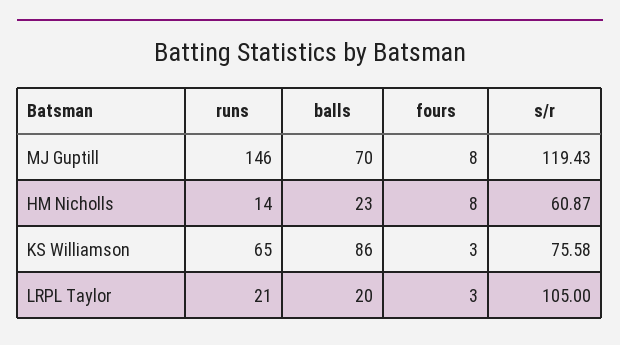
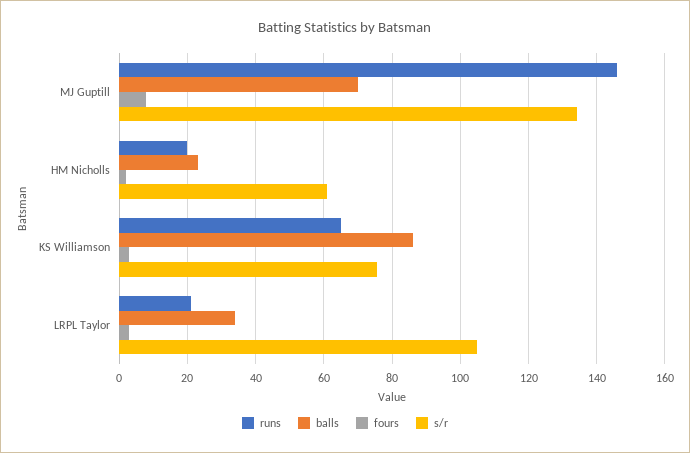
s/r, MJ Guptill: 119.43 -> 134
runs, HM Nicholls: 14 -> 20
fours, HM Nicholls: 8 -> 2
balls, LRPL Taylor: 20 -> 34

